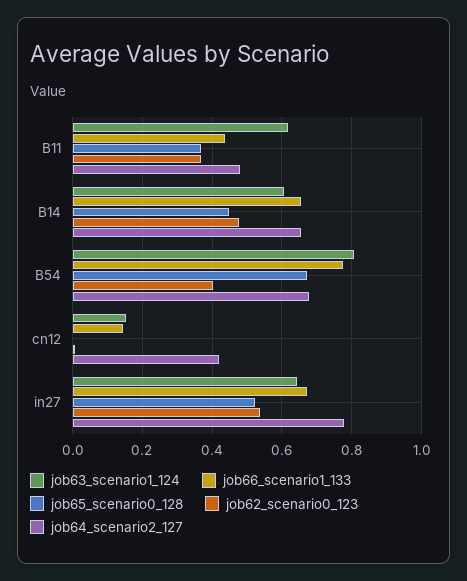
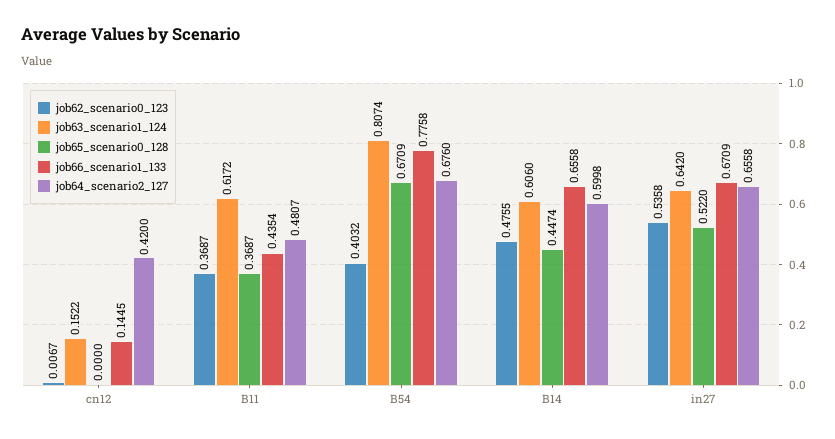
job64_scenario2_127, B14: 0.66 -> 0.5998
job64_scenario2_127, in27: 0.78 -> 0.6558

